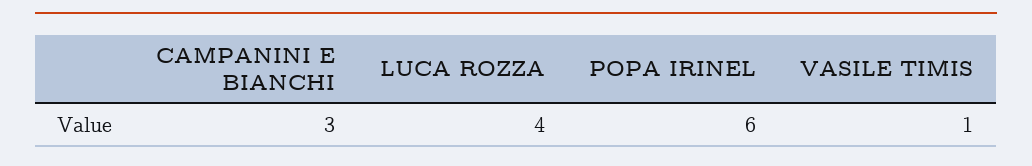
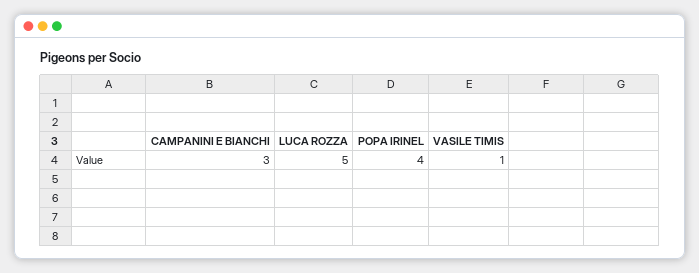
LUCA ROZZA: 4 -> 5
POPA IRINEL: 6 -> 4

